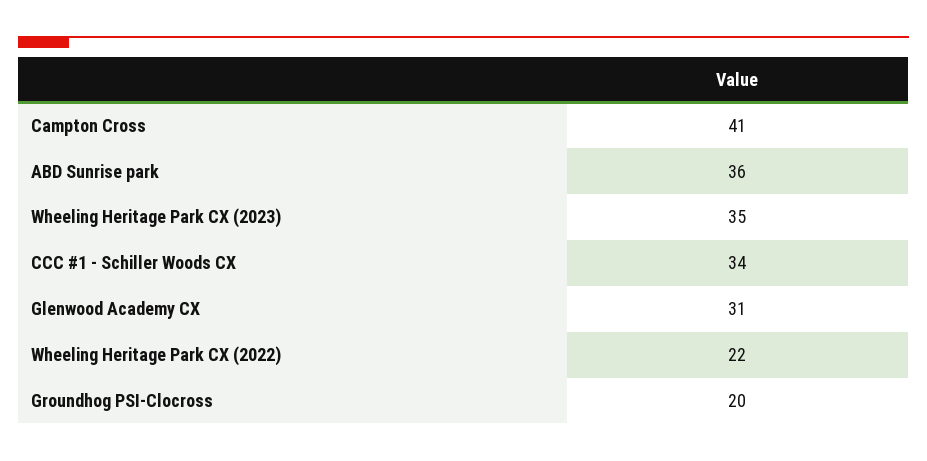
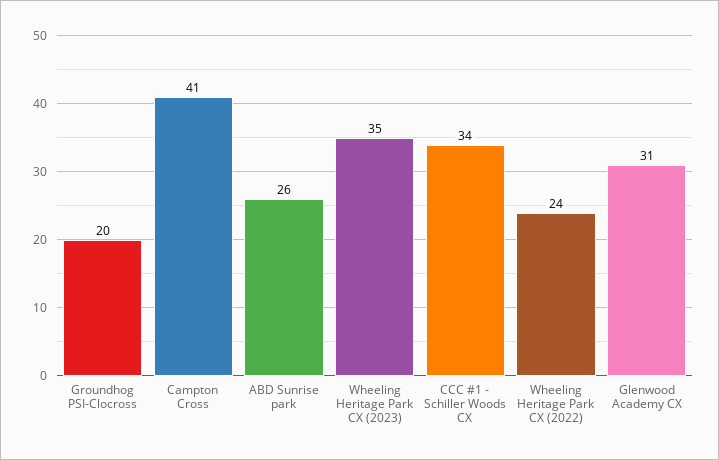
ABD Sunrise park: 36 -> 26
Wheeling Heritage Park CX (2022): 22 -> 24

